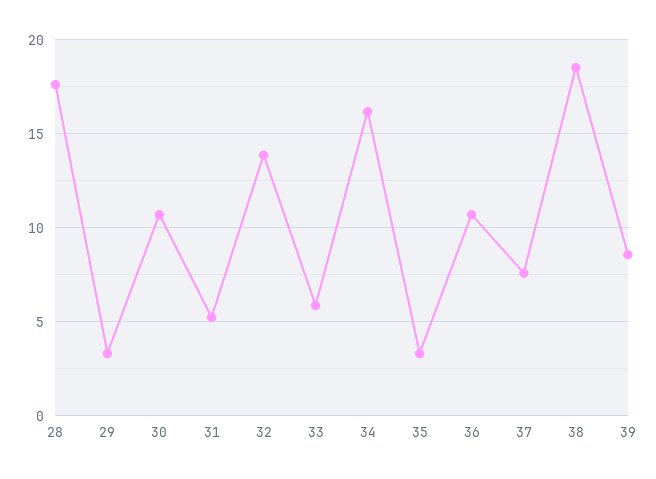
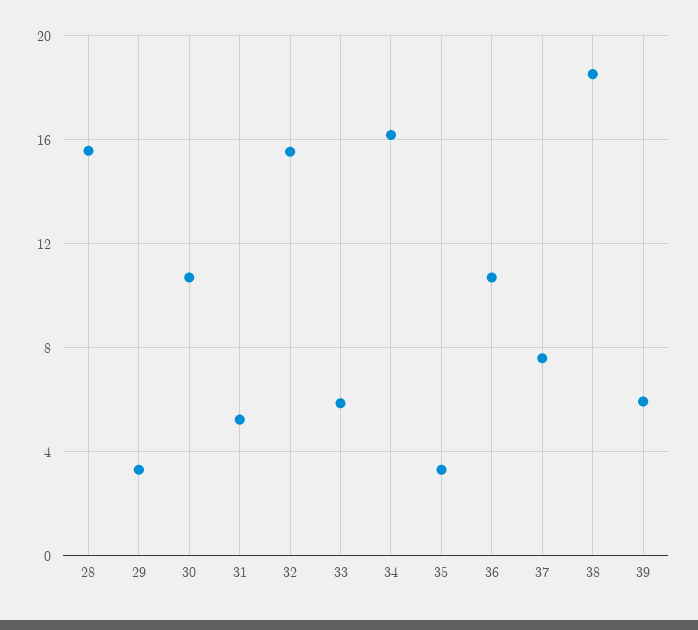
28: 17.5 -> 15.5
32: 14 -> 15.5
39: 8.5 -> 6

